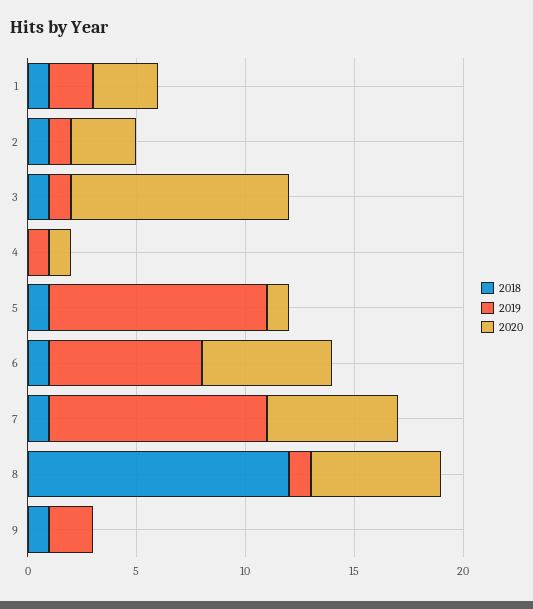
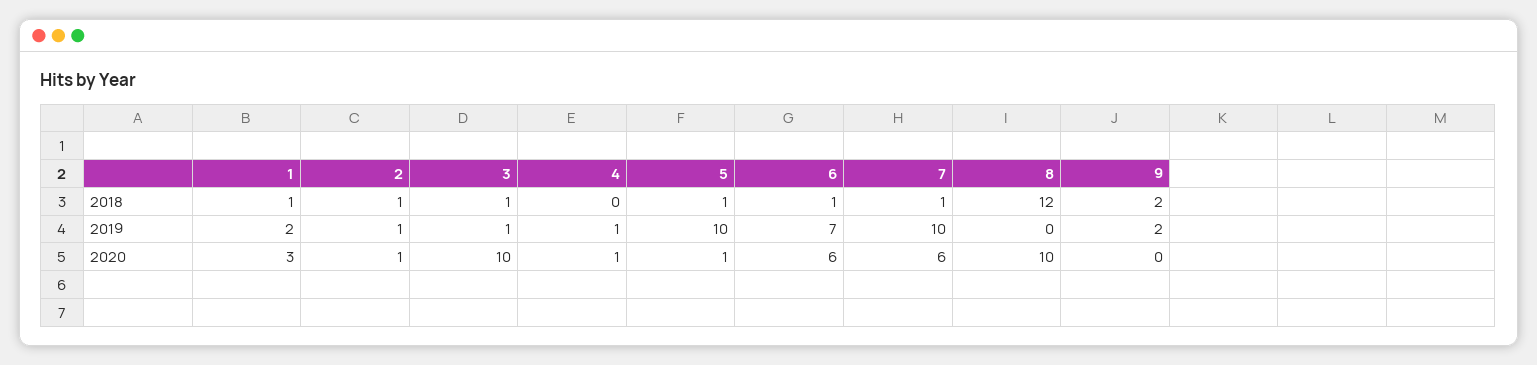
2020, 2: 3 -> 1
2019, 8: 1 -> 0
2020, 8: 6 -> 10
2018, 9: 1 -> 2

